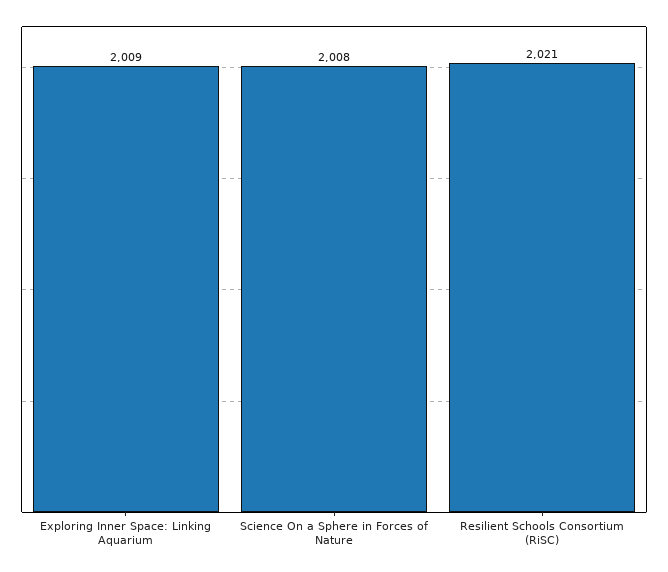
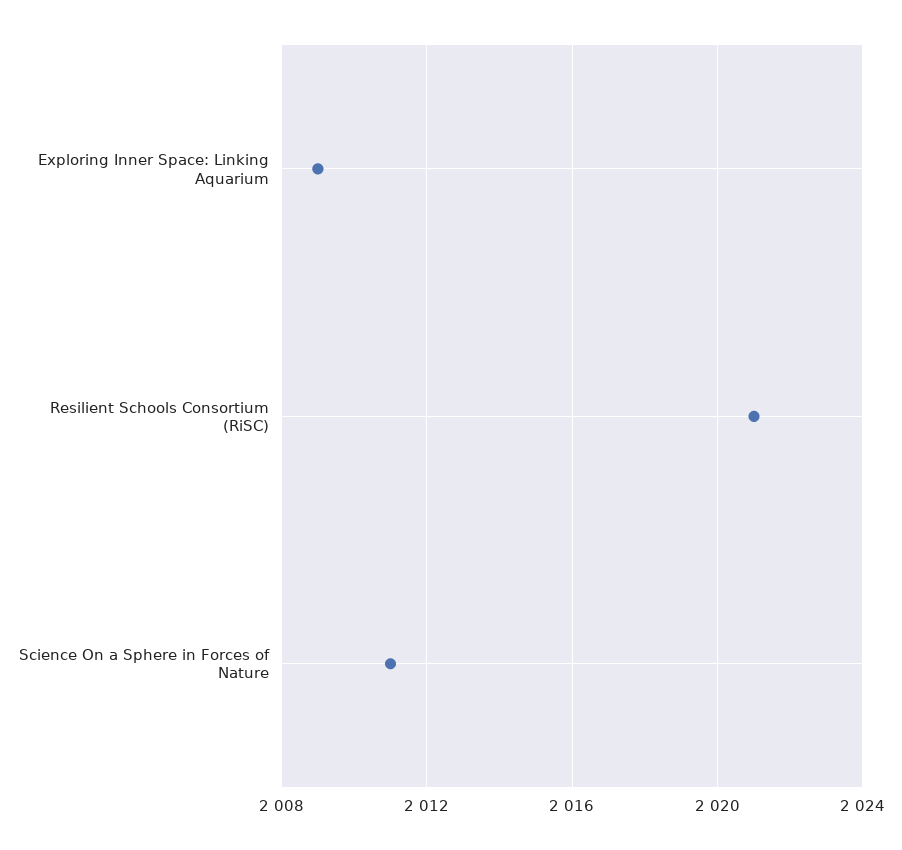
Science On a Sphere in Forces of Nature: 2008 -> 2011

